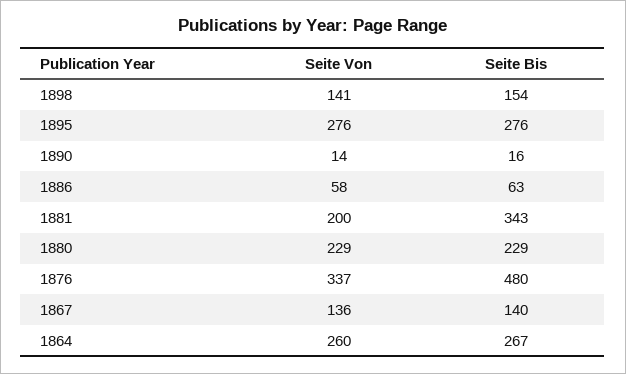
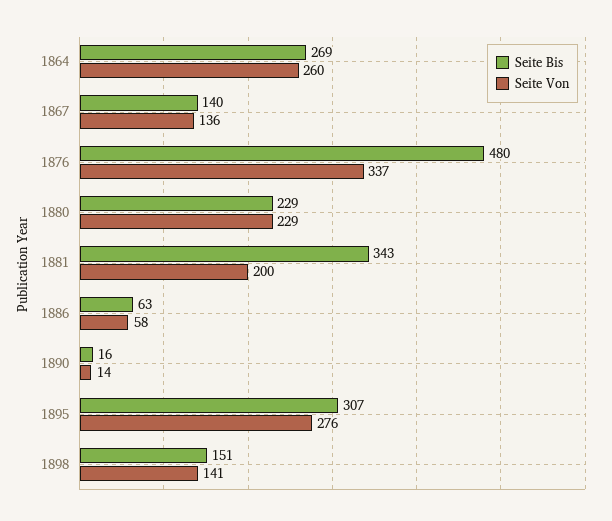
Seite Bis, 1898: 154 -> 151
Seite Bis, 1895: 276 -> 307
Seite Bis, 1864: 267 -> 269

